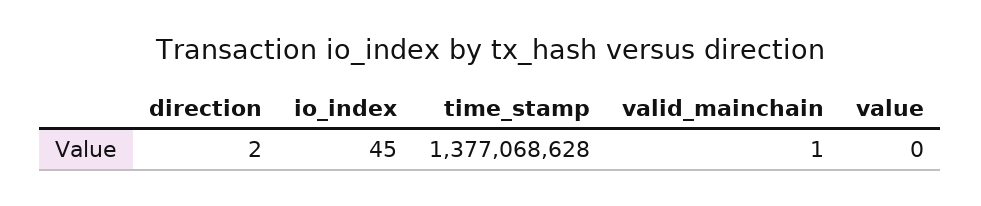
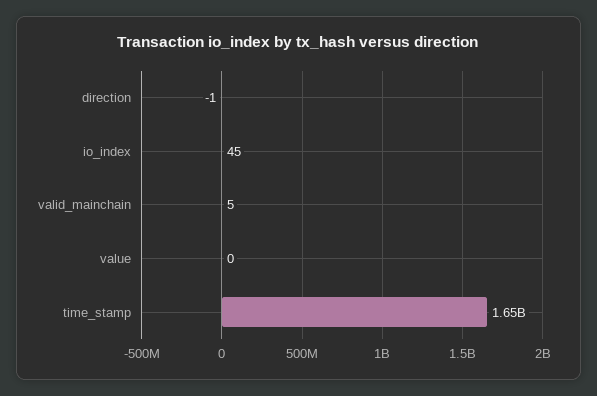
direction: 2 -> -1
time_stamp: 1377068628 -> 1650000000
valid_mainchain: 1 -> 5

